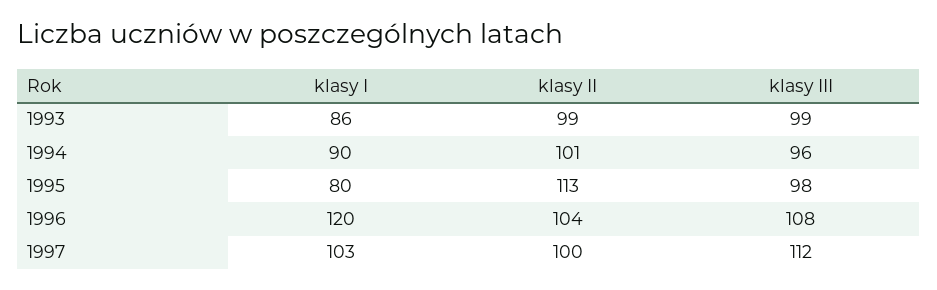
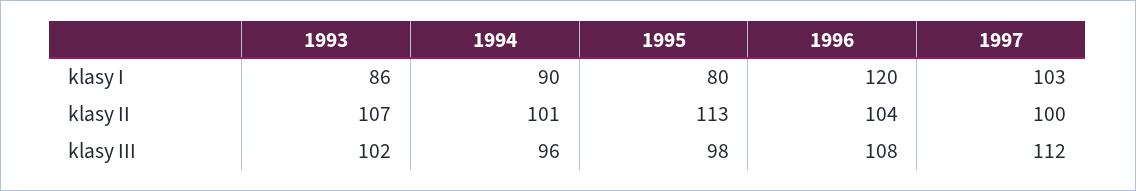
klasy II, 1993: 99 -> 107
klasy III, 1993: 99 -> 102

